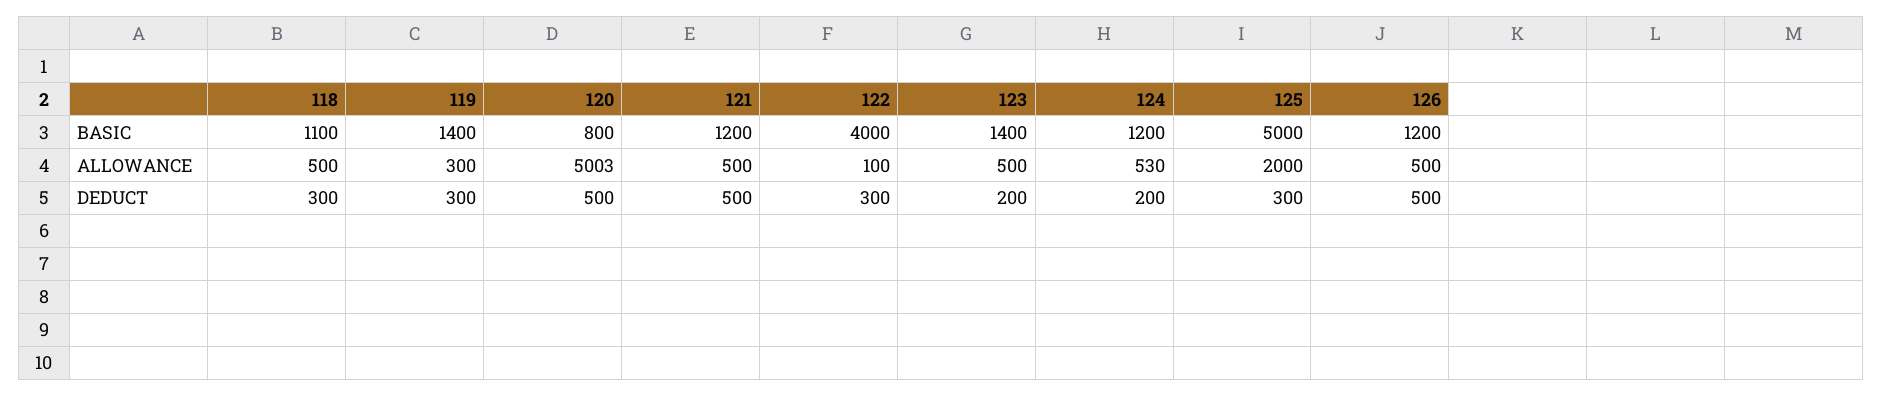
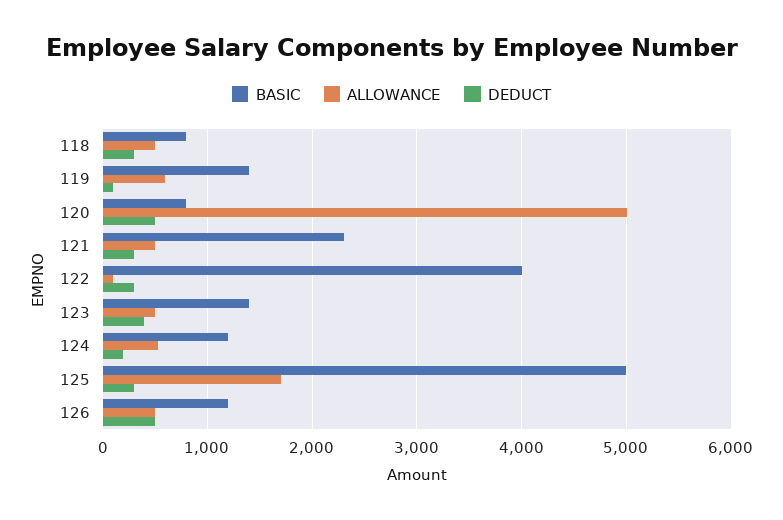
BASIC, 118: 1100 -> 800
BASIC, 121: 1200 -> 2300
ALLOWANCE, 119: 300 -> 600
ALLOWANCE, 125: 2000 -> 1700
DEDUCT, 119: 300 -> 100
DEDUCT, 121: 500 -> 300
DEDUCT, 123: 200 -> 400

